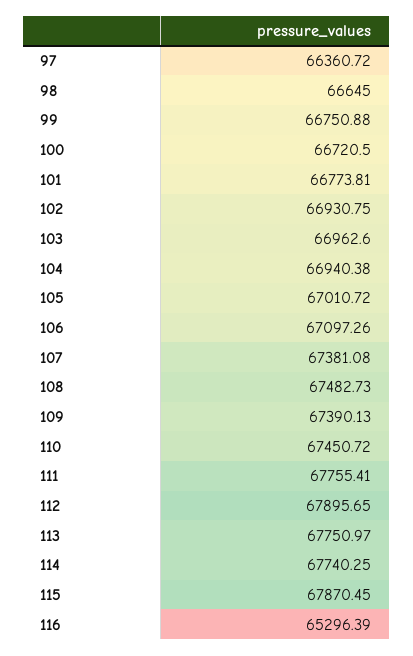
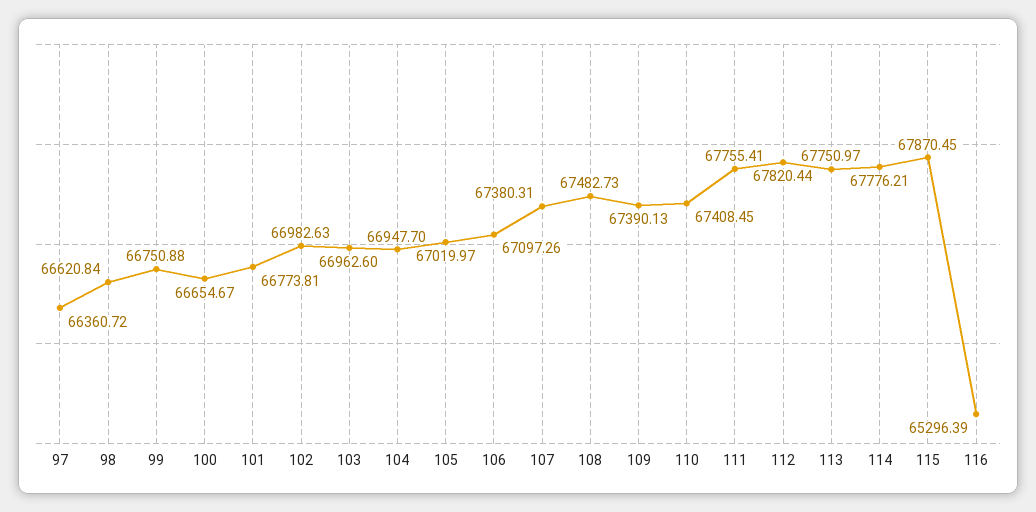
98: 66645 -> 66620.84
100: 66720.5 -> 66654.67
102: 66930.75 -> 66982.63
104: 66940.38 -> 66947.7
105: 67010.72 -> 67019.97
107: 67381.08 -> 67380.31
110: 67450.72 -> 67408.45
112: 67895.65 -> 67820.44
114: 67740.25 -> 67776.21

